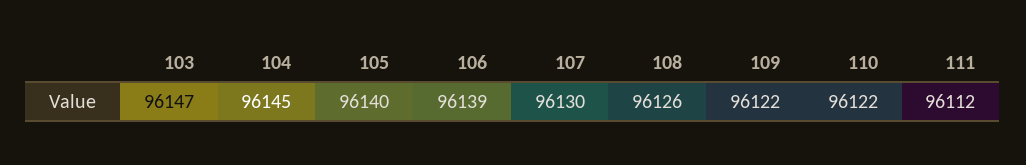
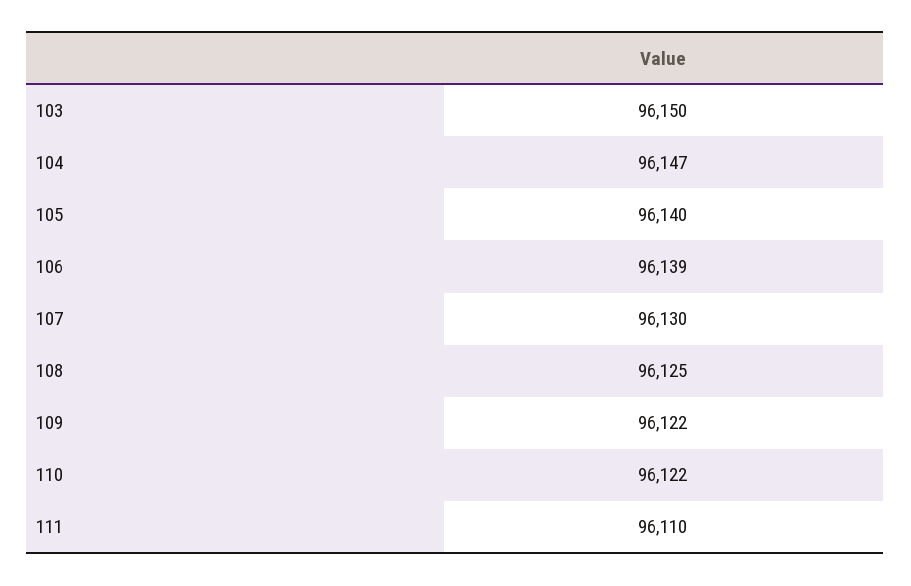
103: 96147 -> 96150
104: 96145 -> 96147
108: 96126 -> 96125
111: 96112 -> 96110

